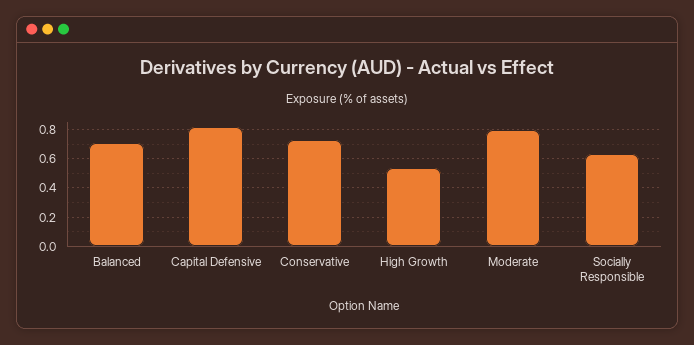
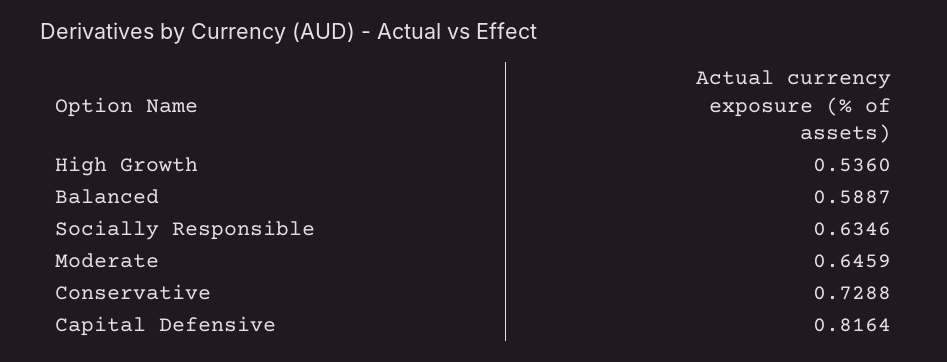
Balanced: 0.7 -> 0.5887
Moderate: 0.8 -> 0.6459

